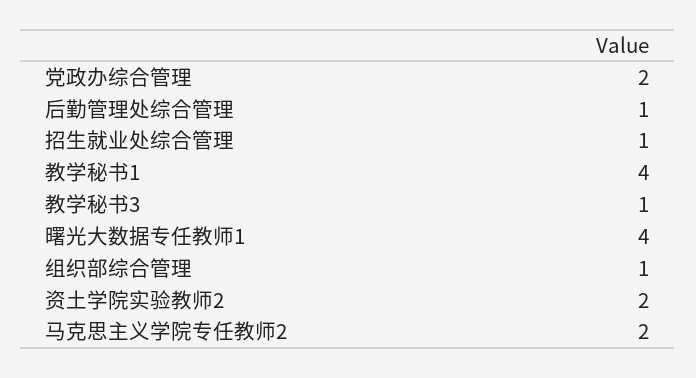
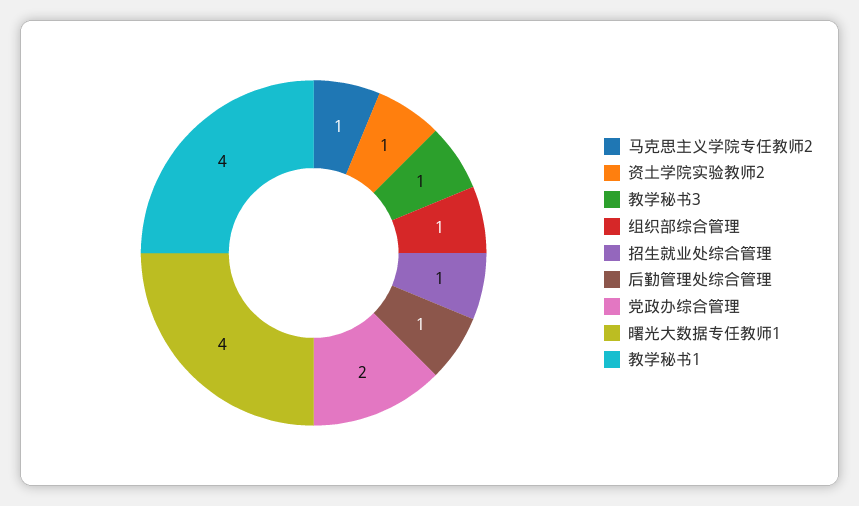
资土学院实验教师2: 2 -> 1
马克思主义学院专任教师2: 2 -> 1

